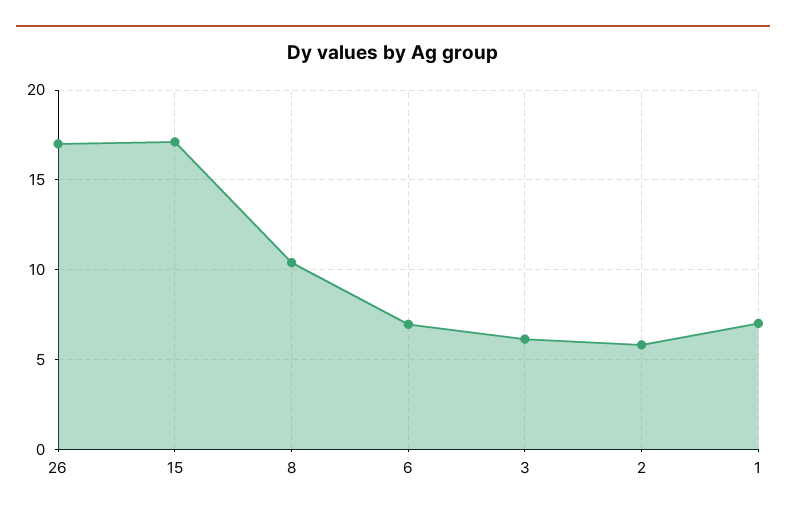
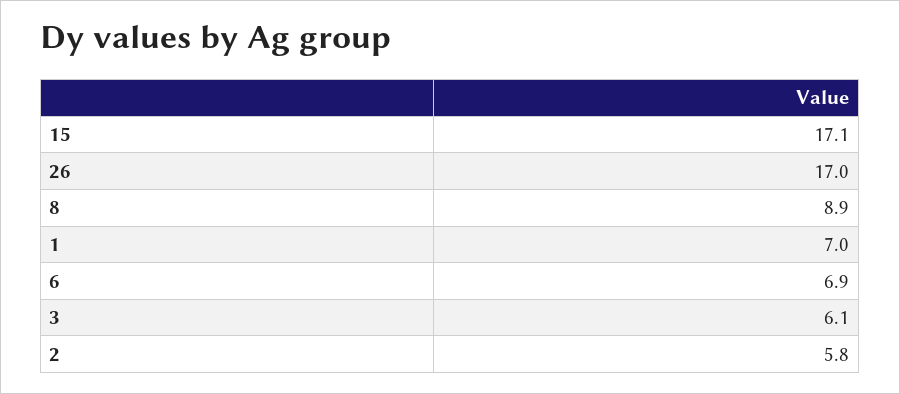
8: 10.5 -> 8.9

